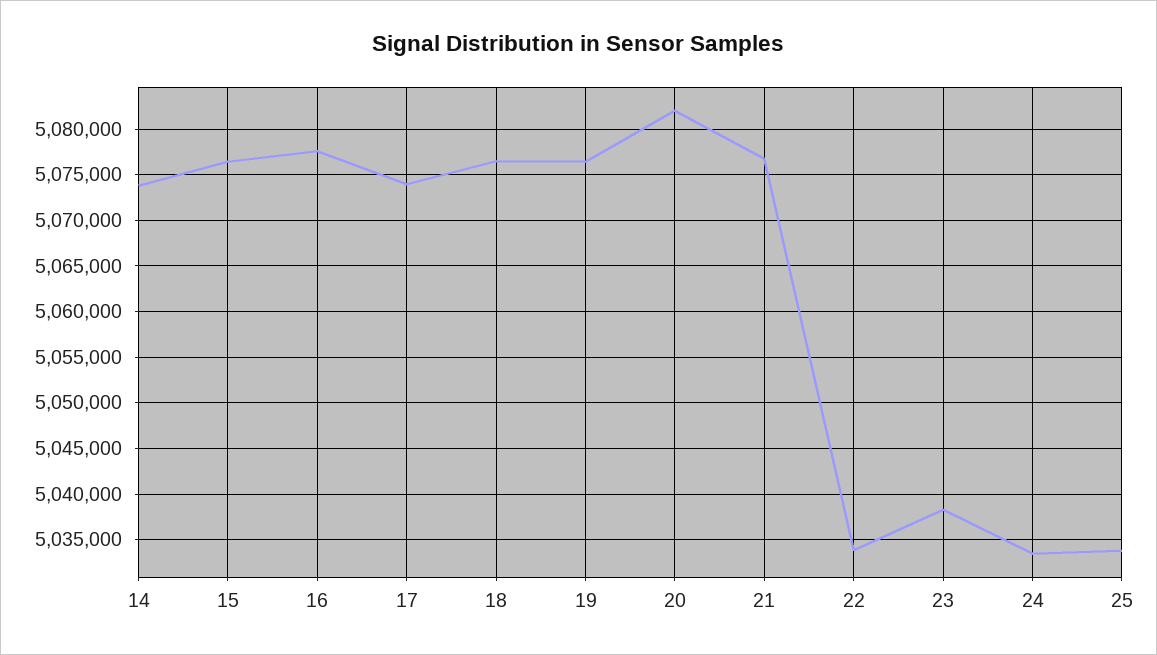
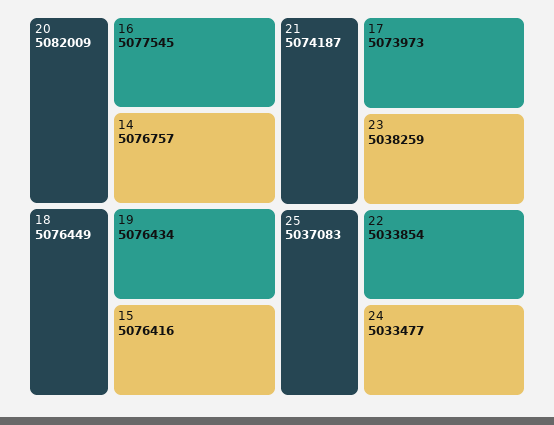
14: 5074000 -> 5076757
21: 5077000 -> 5074187
25: 5034000 -> 5037083

